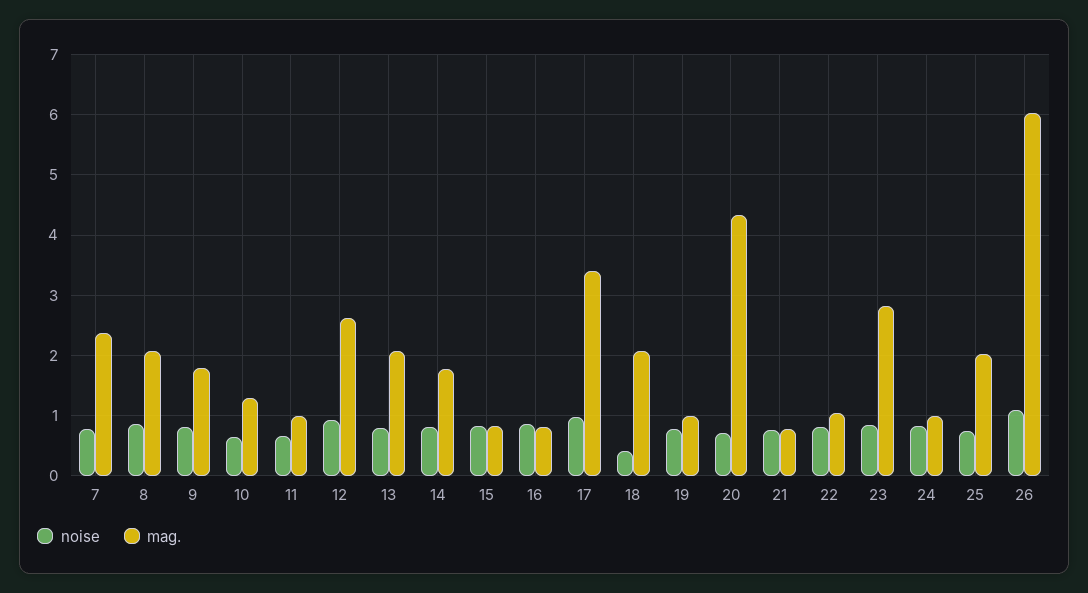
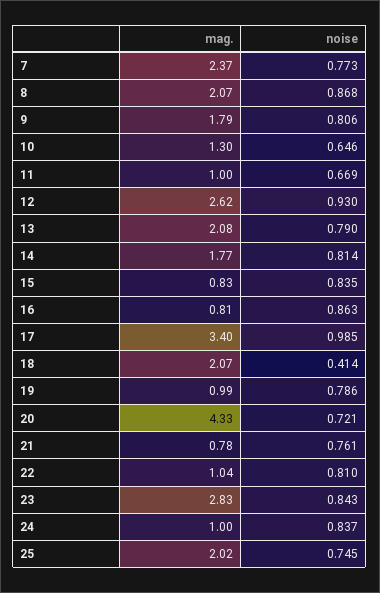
noise, 26: 1.1 -> none
mag., 26: 6 -> none

